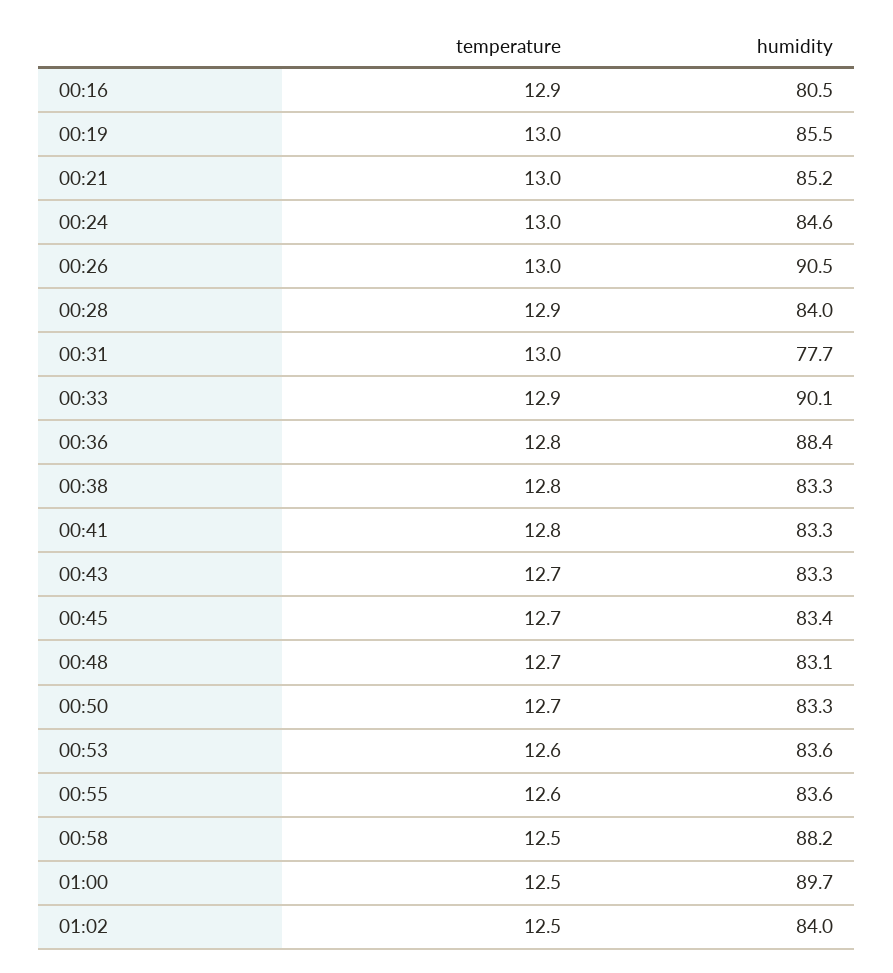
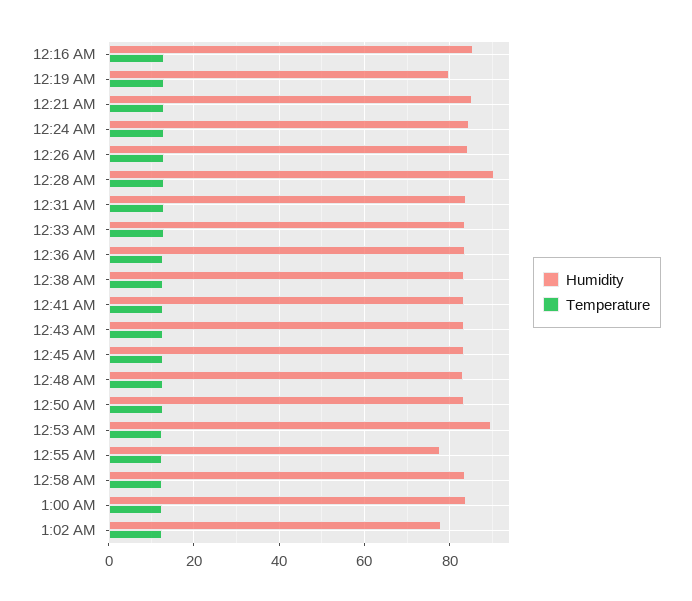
humidity, 00:16: 80.5 -> 86
humidity, 00:19: 85.5 -> 80
humidity, 00:26: 90.5 -> 84
humidity, 00:28: 84 -> 90
humidity, 00:31: 77.7 -> 84
humidity, 00:33: 90.1 -> 84
humidity, 00:36: 88.4 -> 84
humidity, 00:53: 83.6 -> 90
humidity, 00:55: 83.6 -> 78
humidity, 00:58: 88.2 -> 84
humidity, 01:00: 89.7 -> 84
humidity, 01:02: 84 -> 78

